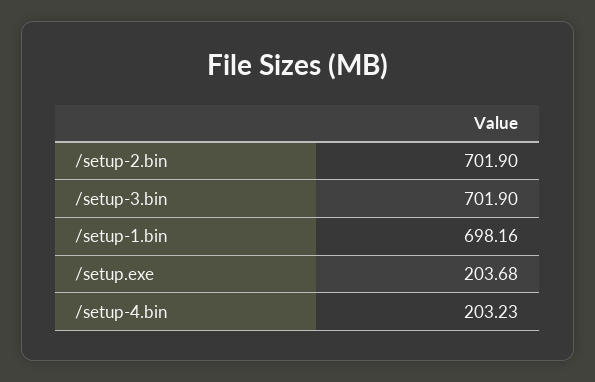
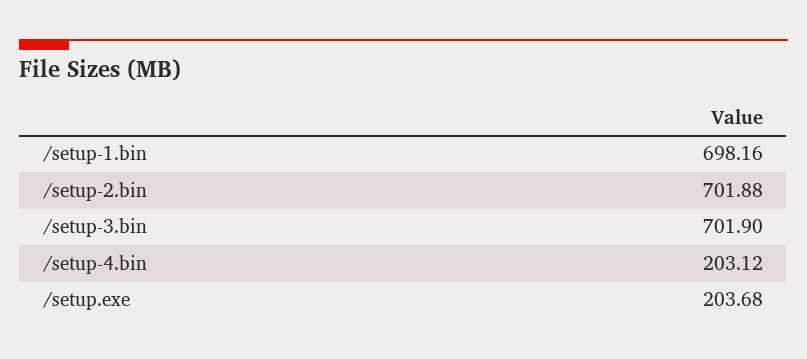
/setup-2.bin: 701.9 -> 701.88
/setup-4.bin: 203.23 -> 203.12

